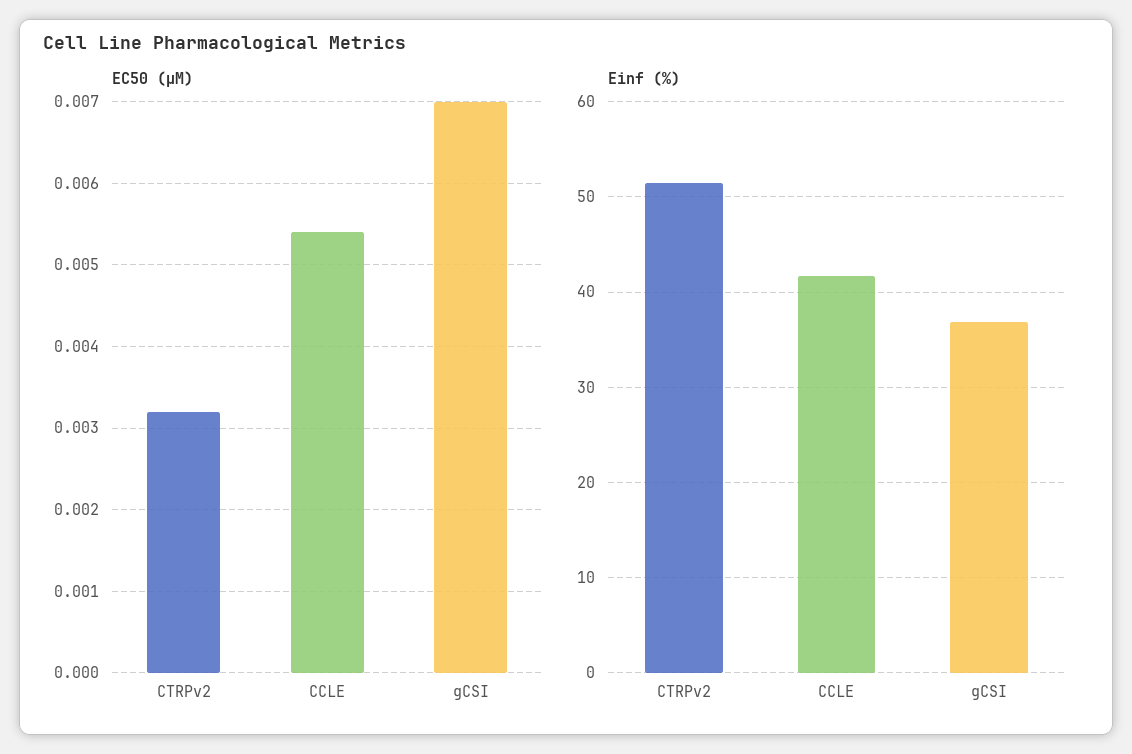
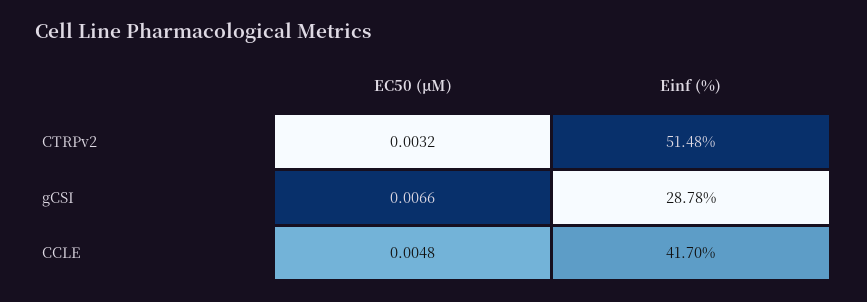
EC50 (µM), CCLE: 0.0054 -> 0.0048
EC50 (µM), gCSI: 0.007 -> 0.0066
Einf (%), gCSI: 37 -> 28.78

